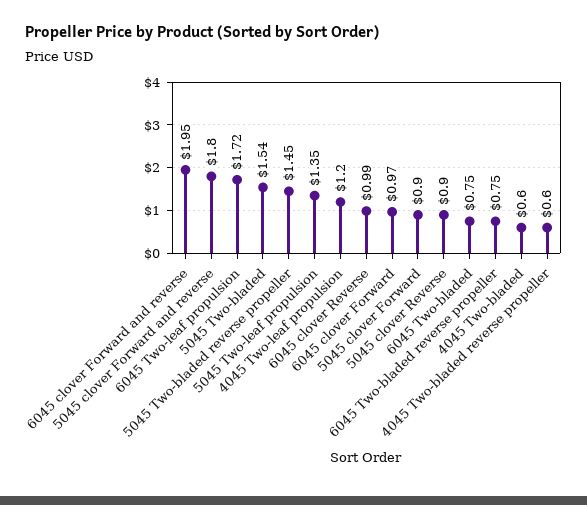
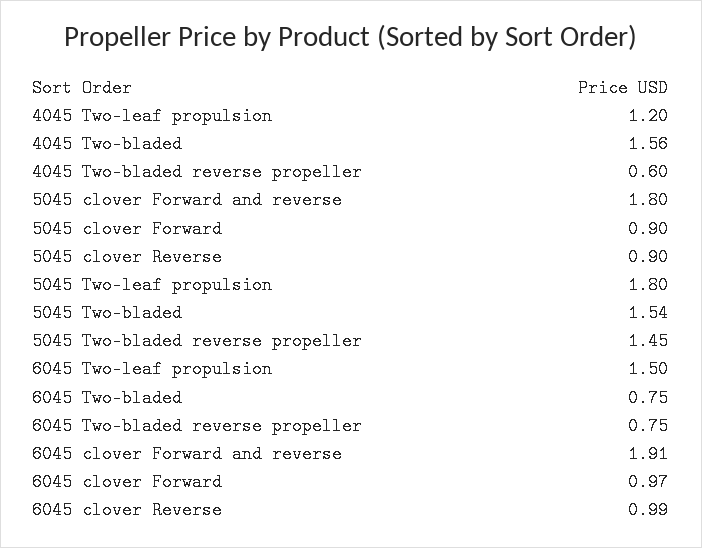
6045 clover Forward and reverse: 1.95 -> 1.91
6045 Two-leaf propulsion: 1.72 -> 1.5
5045 Two-leaf propulsion: 1.35 -> 1.8
4045 Two-bladed: 0.6 -> 1.56

